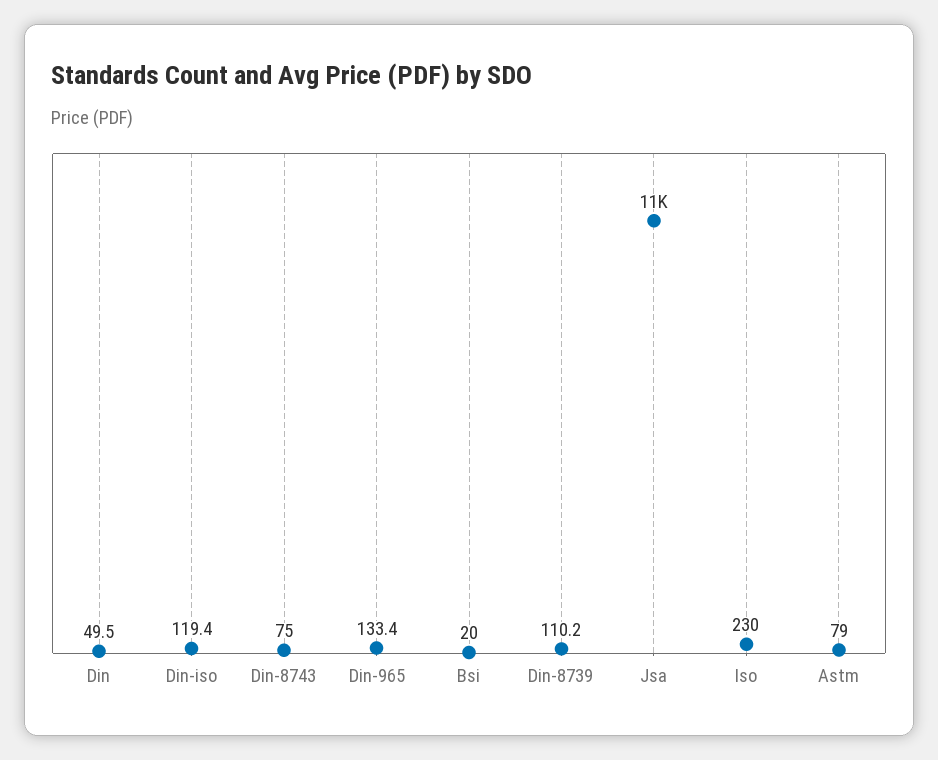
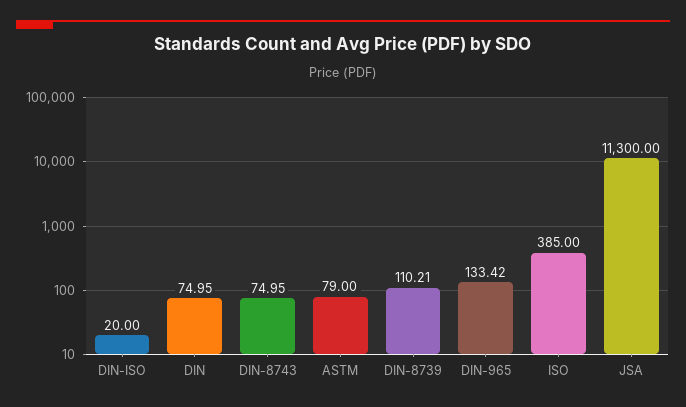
Din: 49.5 -> 74.95
Din-iso: 119.4 -> 20
Bsi: 20 -> none
Iso: 230 -> 385

